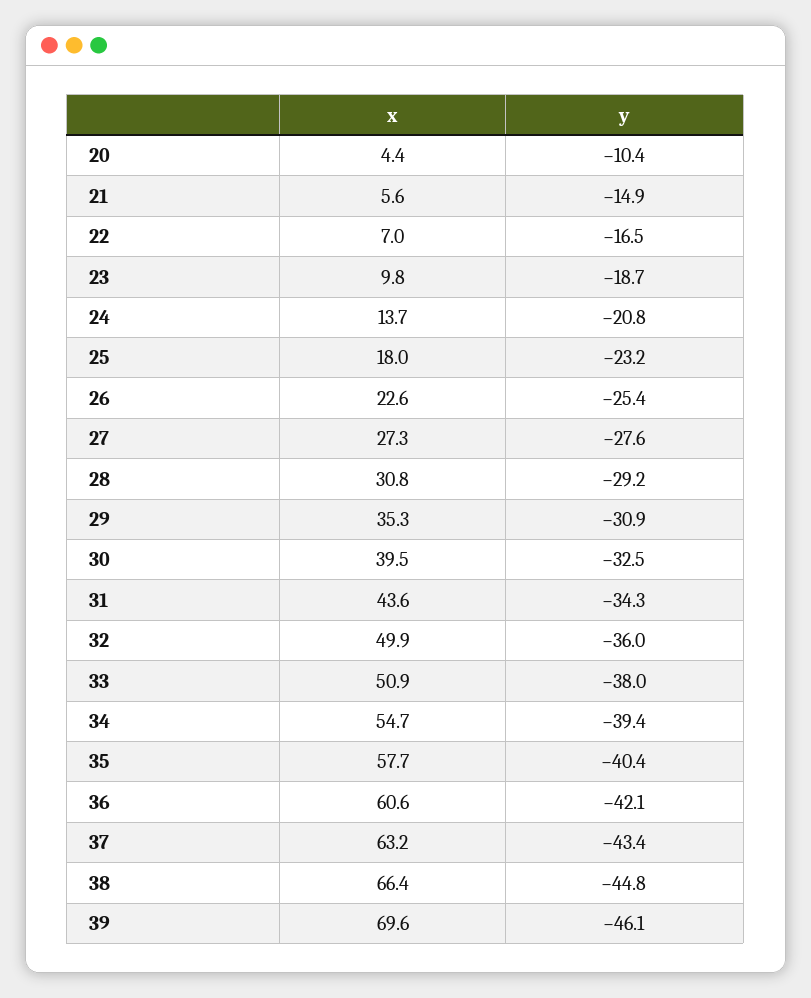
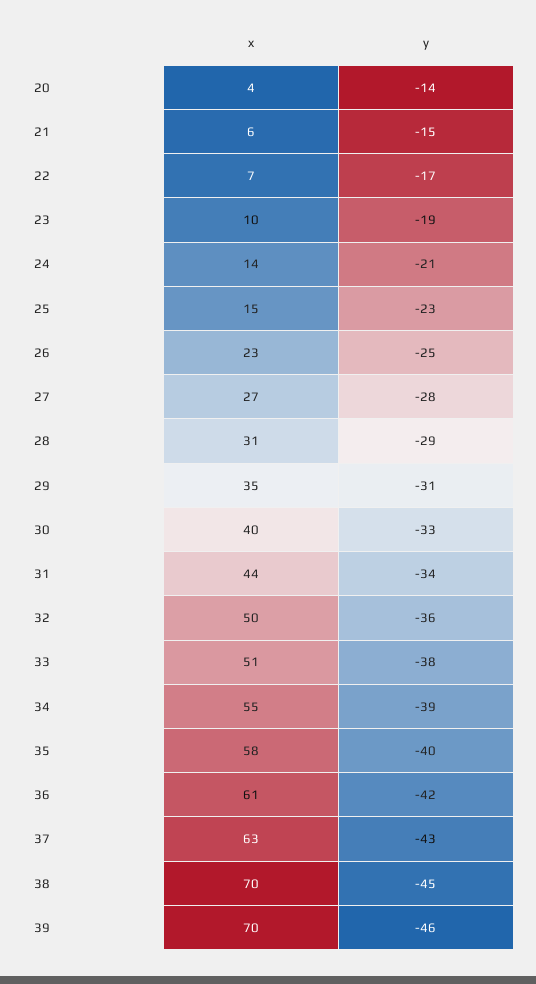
y, 20: -10.4 -> -14
x, 25: 18 -> 15
x, 38: 66.4 -> 70

